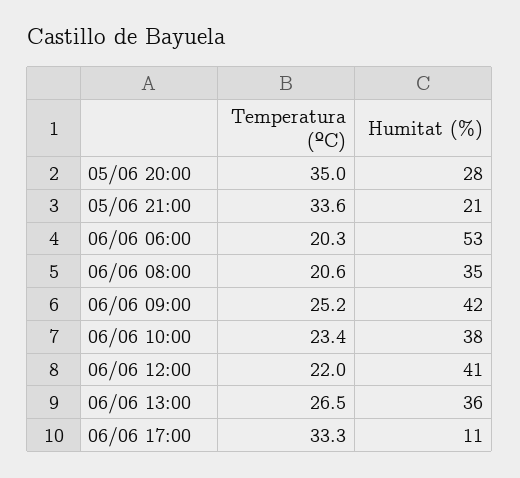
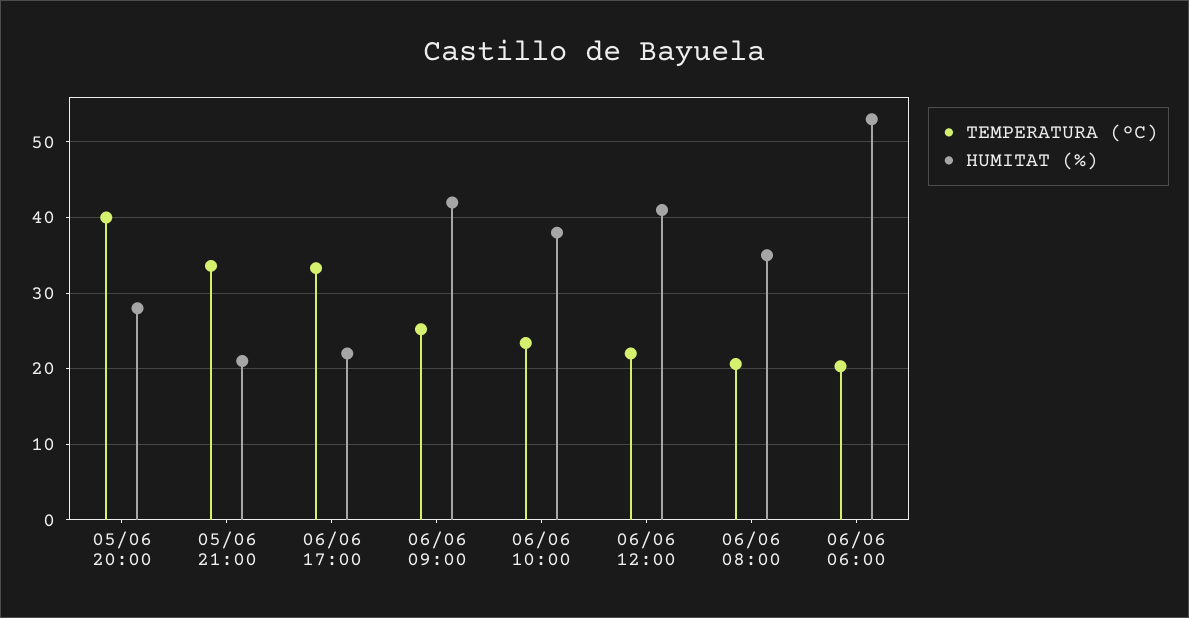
Temperatura (ºC), 05/06 20:00: 35 -> 40
Temperatura (ºC), 06/06 13:00: 26.5 -> none
Humitat (%), 06/06 13:00: 36 -> none
Humitat (%), 06/06 17:00: 11 -> 22

